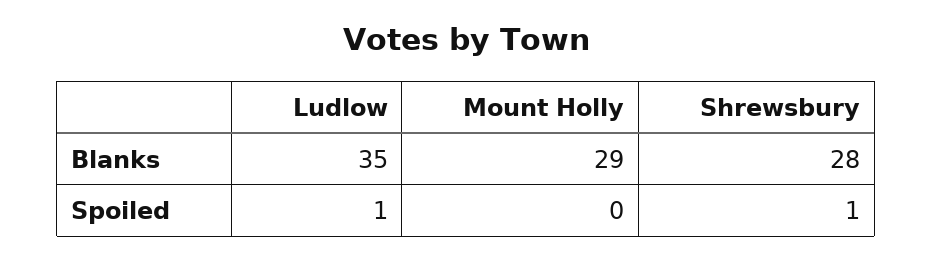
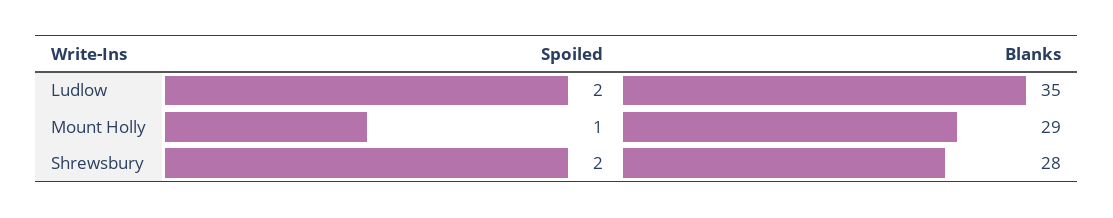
Ludlow, Spoiled: 1 -> 2
Mount Holly, Spoiled: 0 -> 1
Shrewsbury, Spoiled: 1 -> 2

